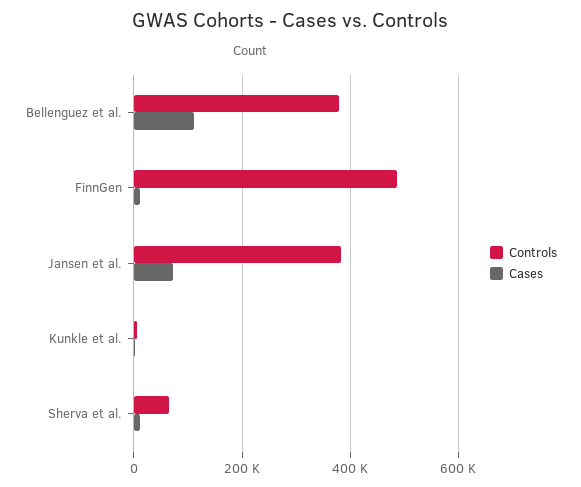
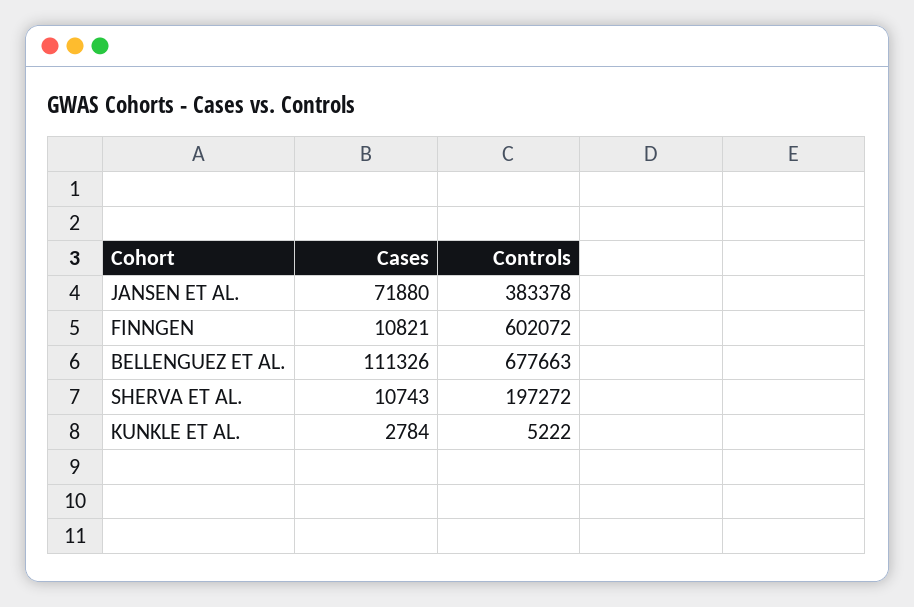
Controls, Bellenguez et al.: 380000 -> 677663
Controls, FinnGen: 480000 -> 602072
Controls, Sherva et al.: 60000 -> 197272

